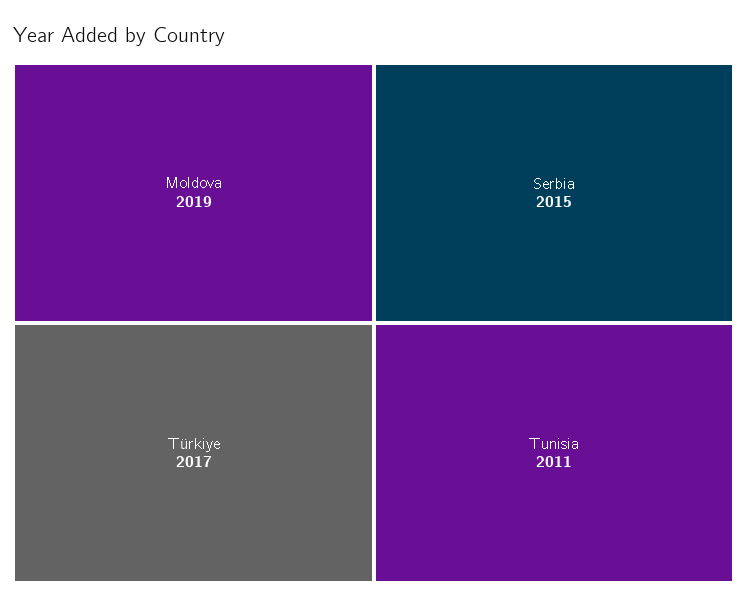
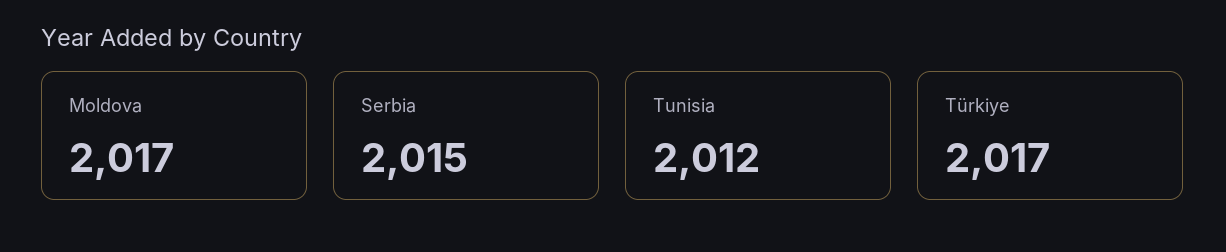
Moldova: 2019 -> 2017
Tunisia: 2011 -> 2012

